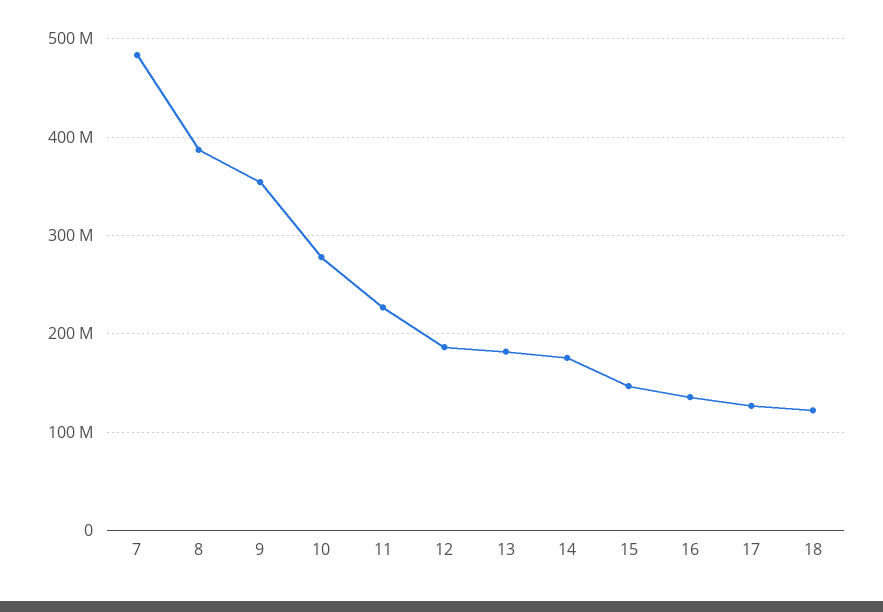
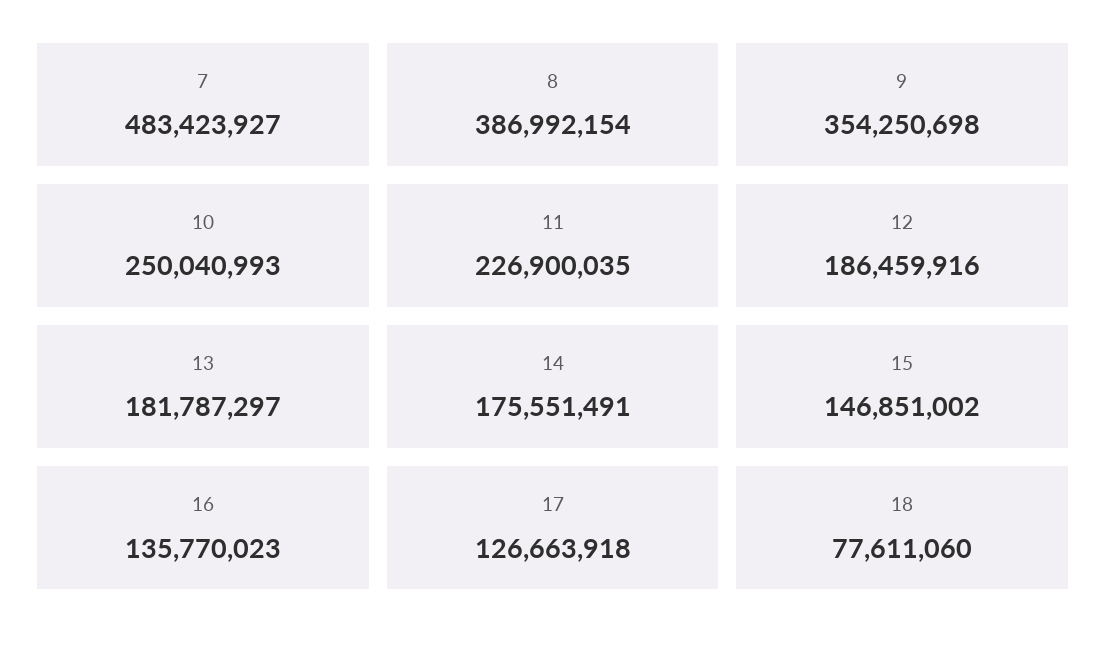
10: 280000000 -> 250040993
18: 120000000 -> 77611060

